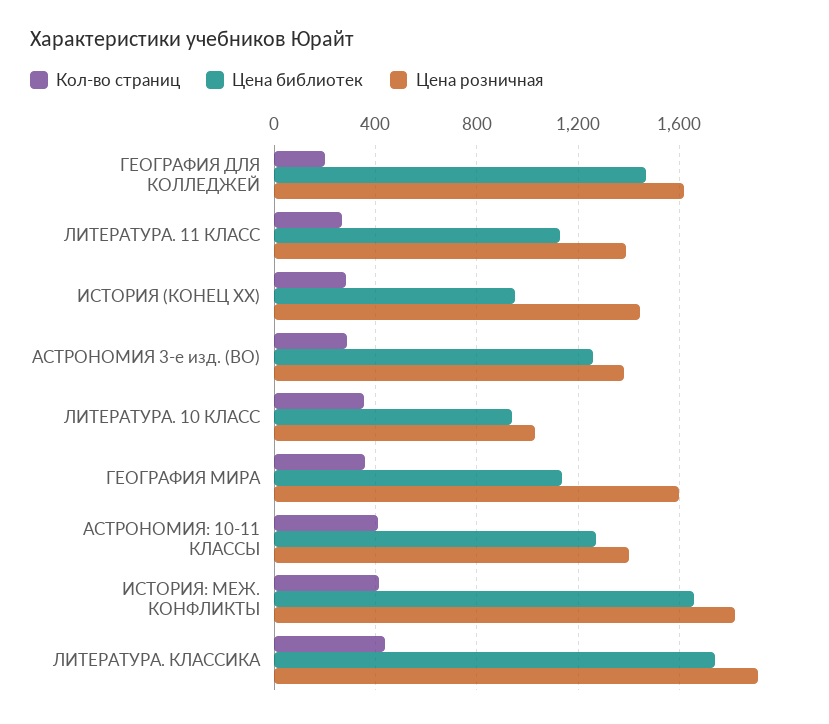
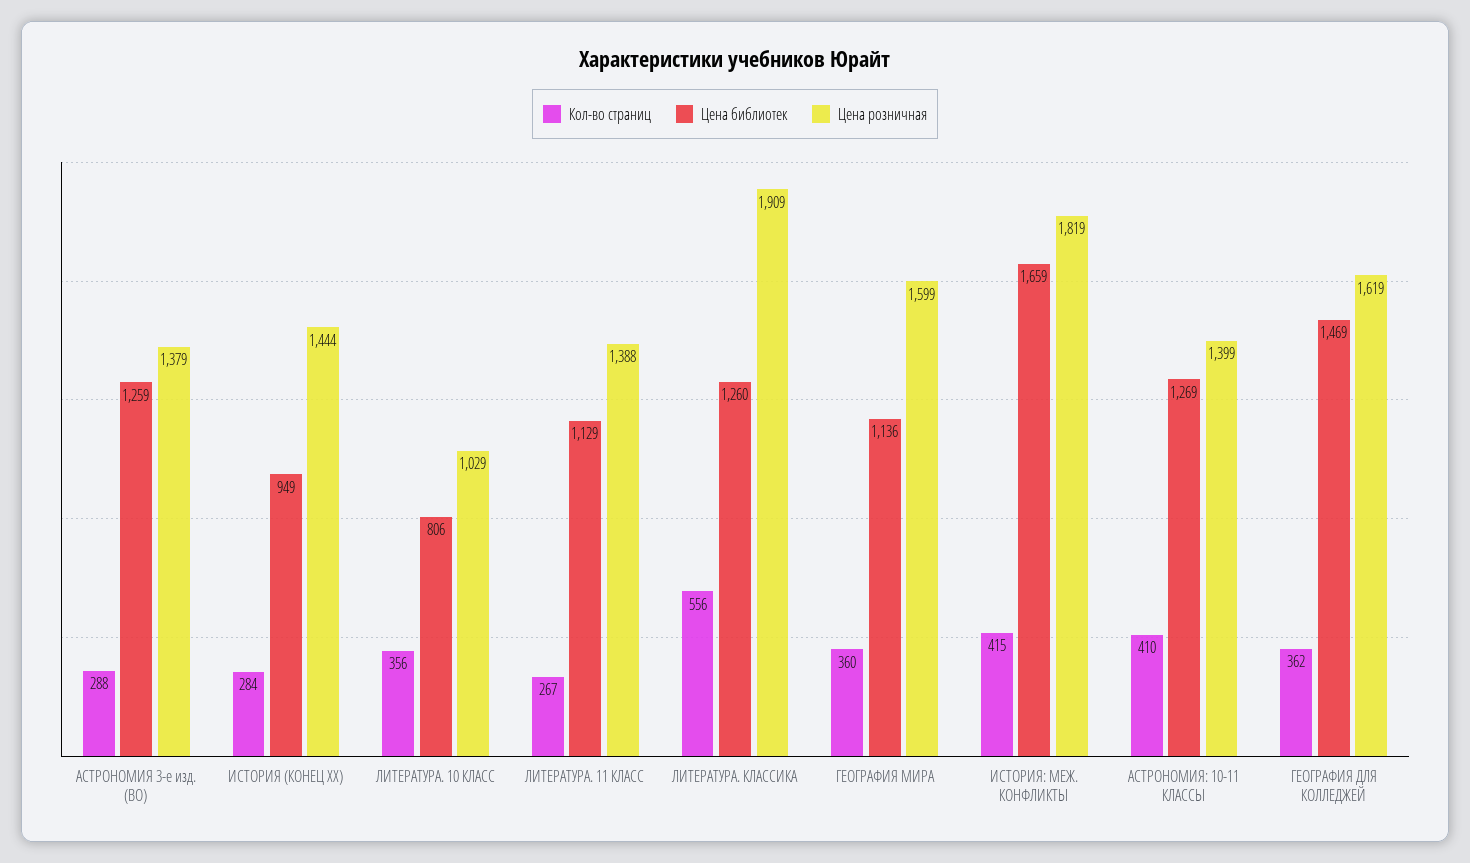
Кол-во страниц, ГЕОГРАФИЯ ДЛЯ КОЛЛЕДЖЕЙ: 200 -> 362
Цена библиотек, ЛИТЕРАТУРА. 10 КЛАСС: 950 -> 806
Кол-во страниц, ЛИТЕРАТУРА. КЛАССИКА: 450 -> 556
Цена библиотек, ЛИТЕРАТУРА. КЛАССИКА: 1750 -> 1260

